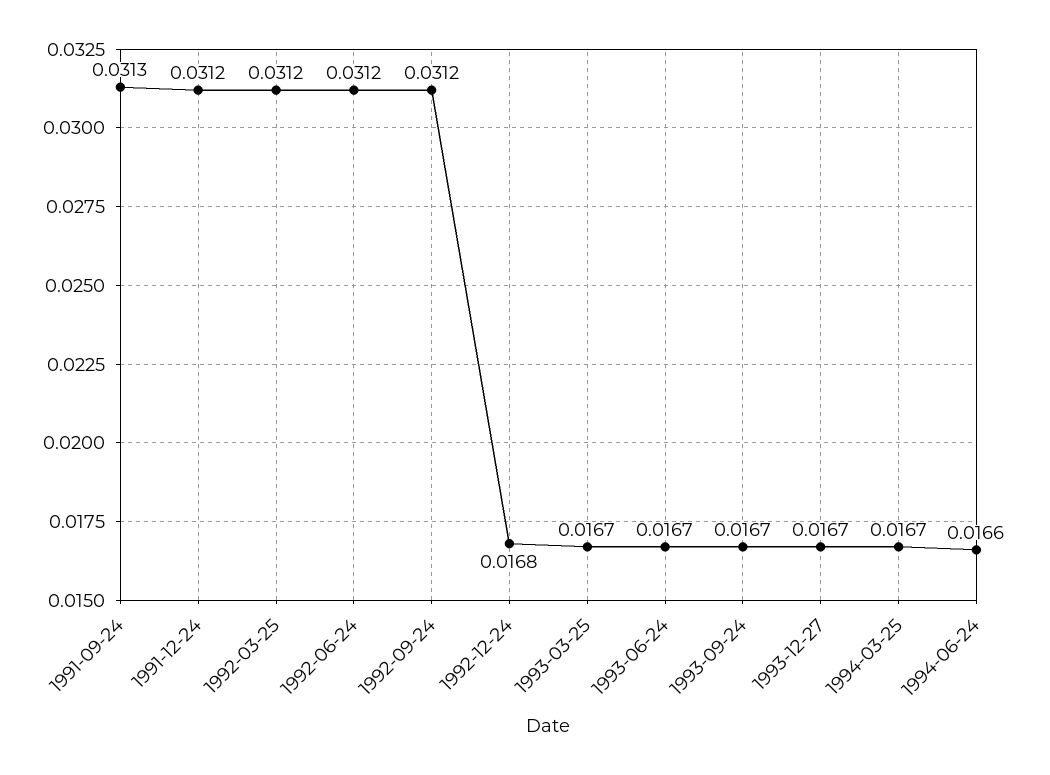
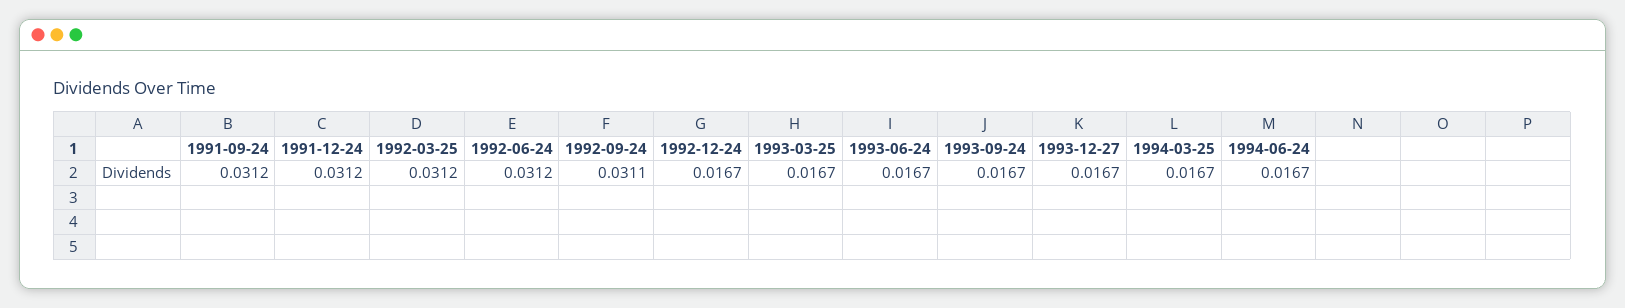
1991-09-24: 0.0313 -> 0.0312
1992-09-24: 0.0312 -> 0.0311
1992-12-24: 0.0168 -> 0.0167
1994-06-24: 0.0166 -> 0.0167

